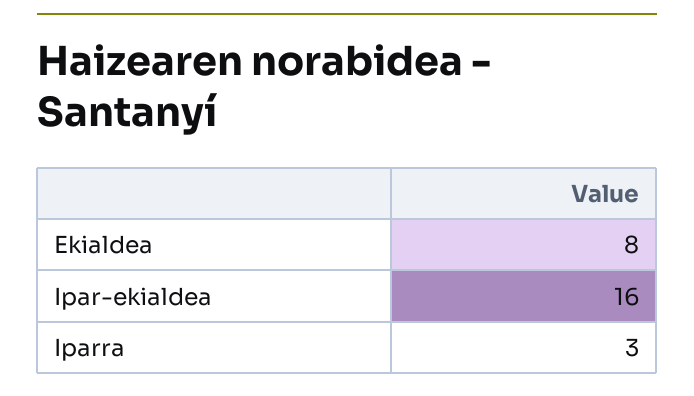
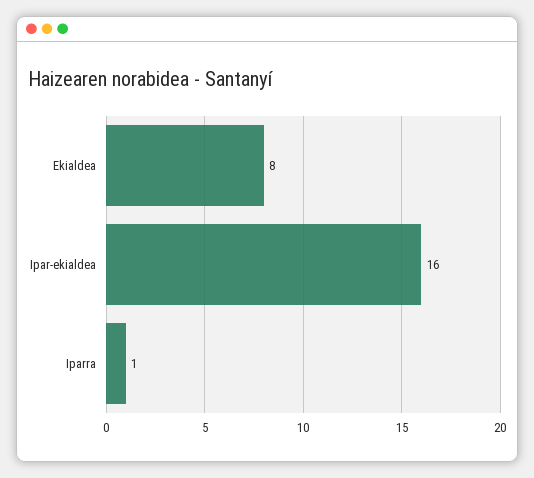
Iparra: 3 -> 1

